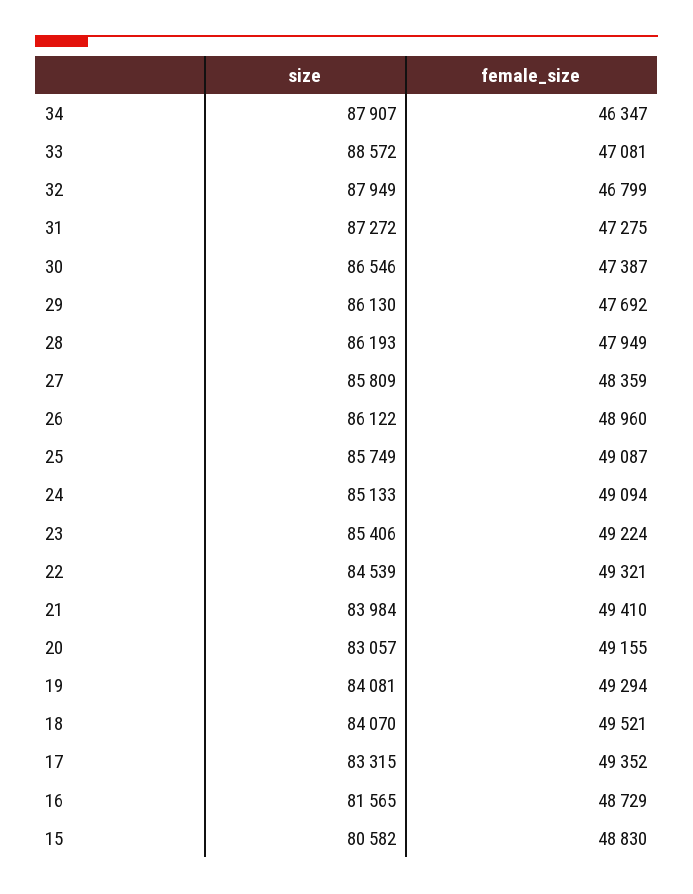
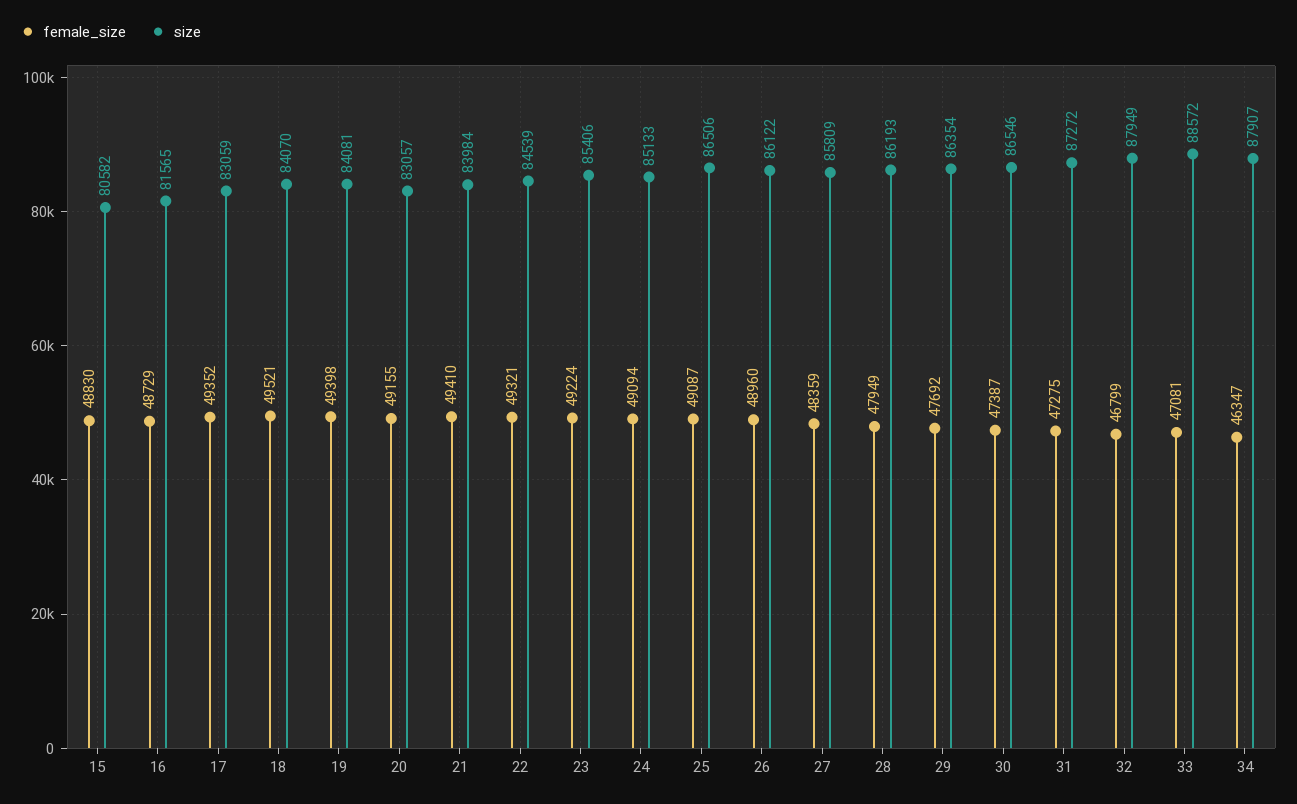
size, 29: 86130 -> 86354
size, 25: 85749 -> 86506
female_size, 19: 49294 -> 49398
size, 17: 83315 -> 83059

